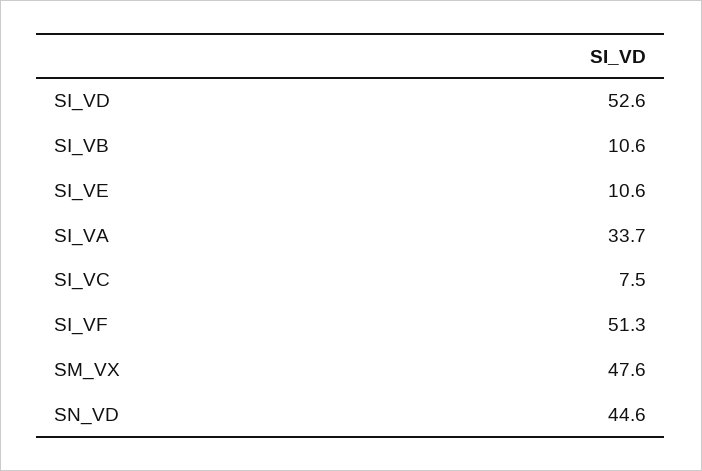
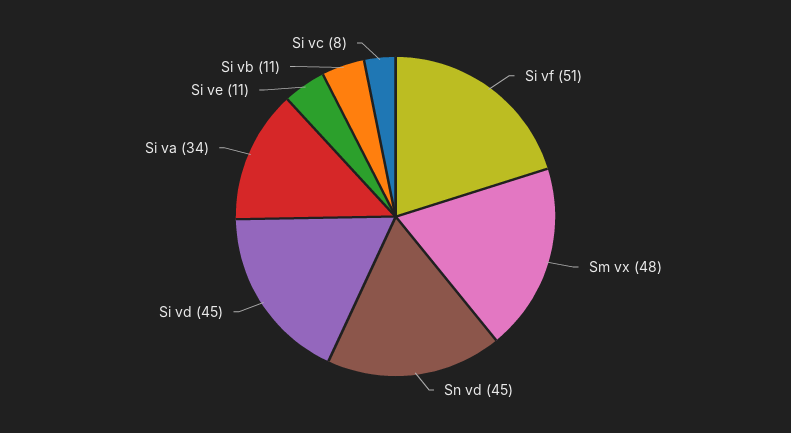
SI_VD: 52.6 -> 45

